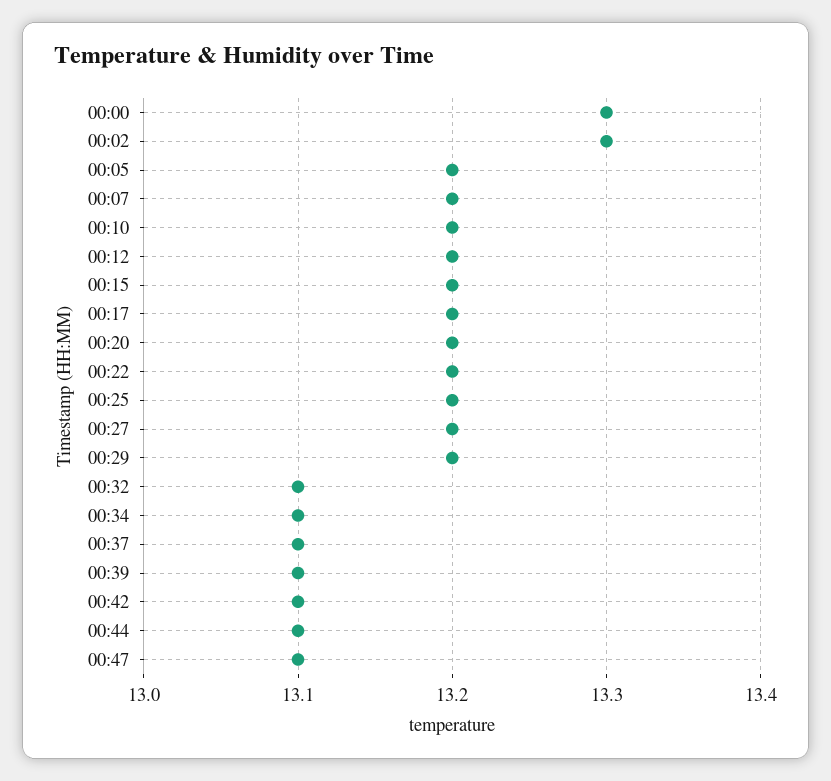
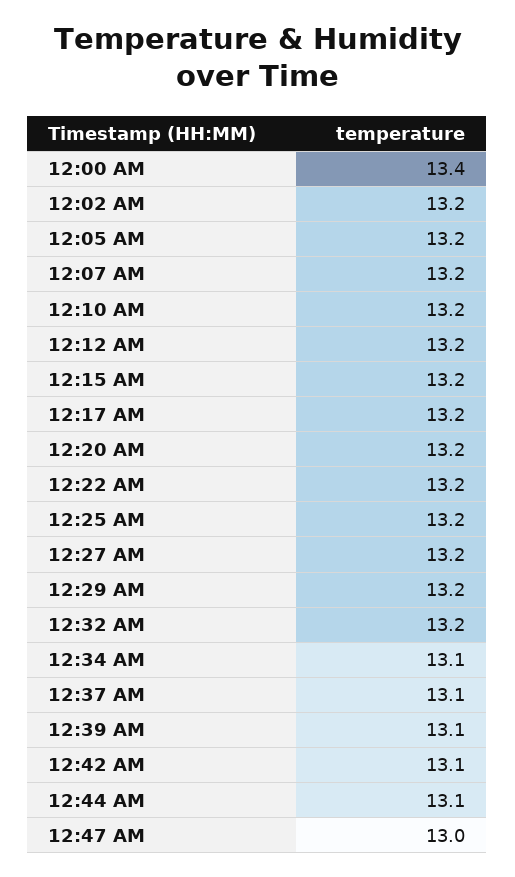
00:00: 13.3 -> 13.4
00:02: 13.3 -> 13.2
00:32: 13.1 -> 13.2
00:47: 13.1 -> 13

